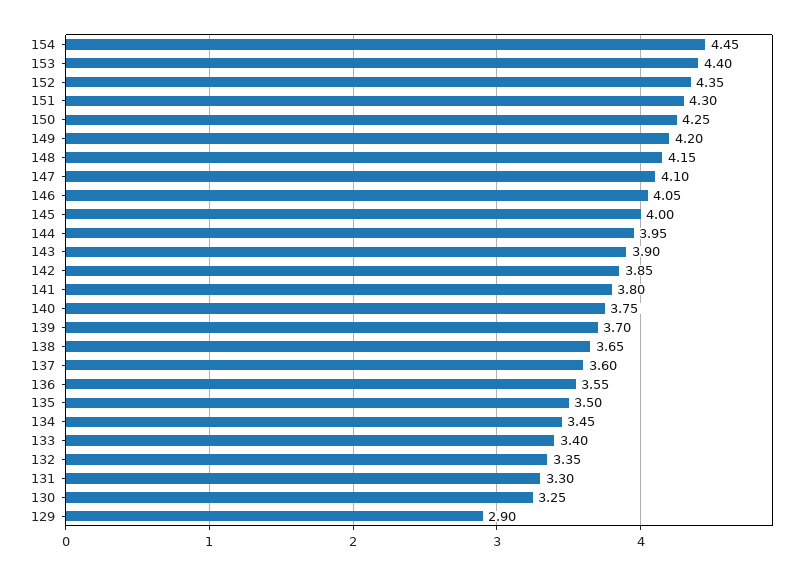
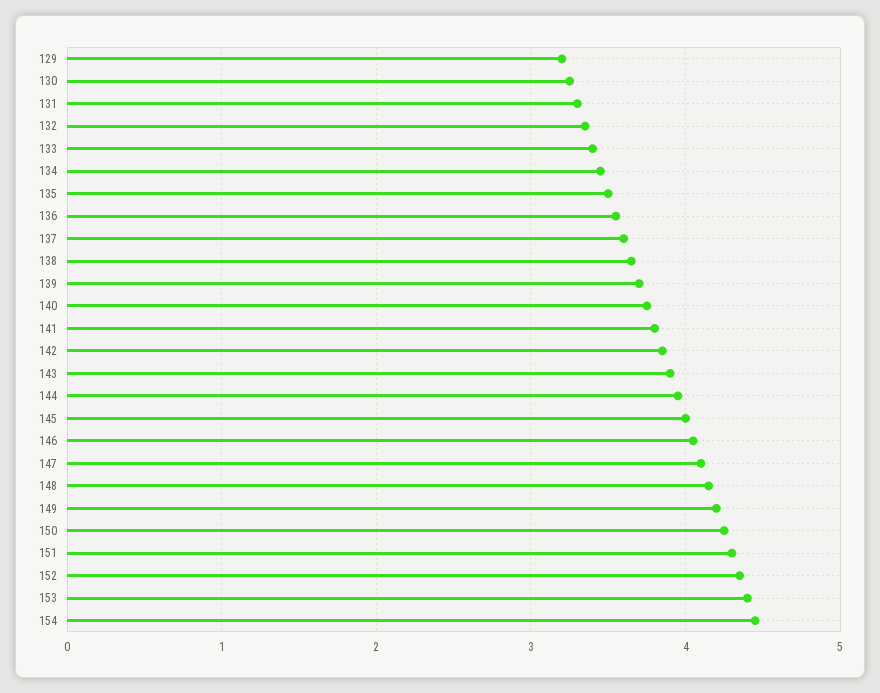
129: 2.9 -> 3.2

